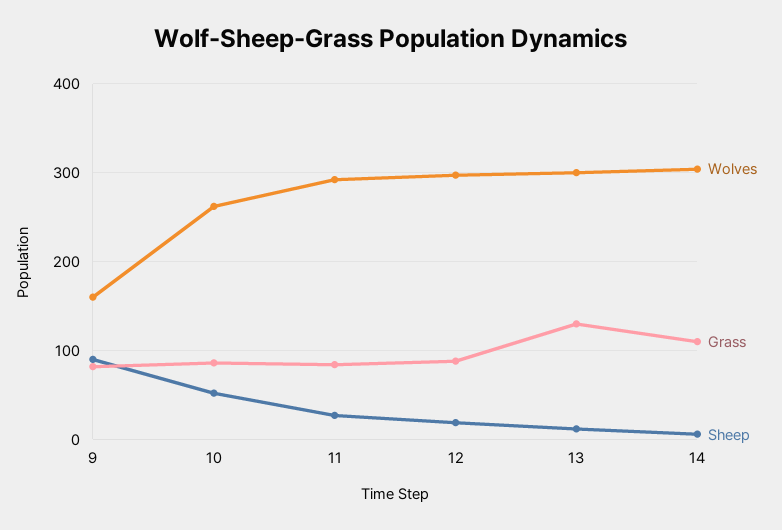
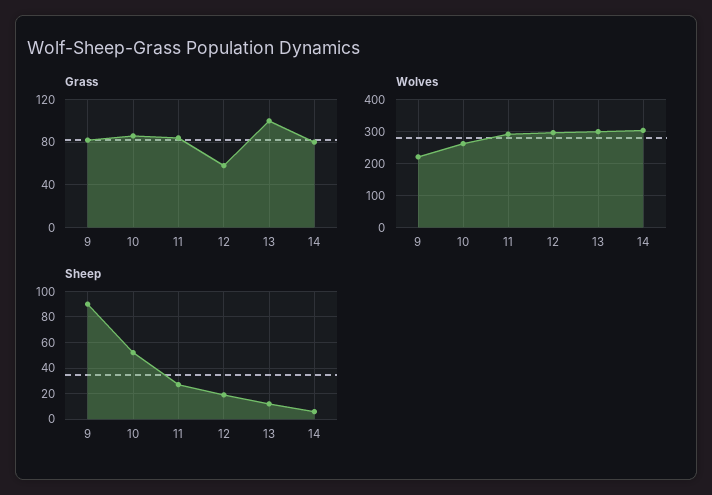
Wolves, 9: 160 -> 220
Grass, 12: 90 -> 60
Grass, 13: 130 -> 100
Grass, 14: 110 -> 80

